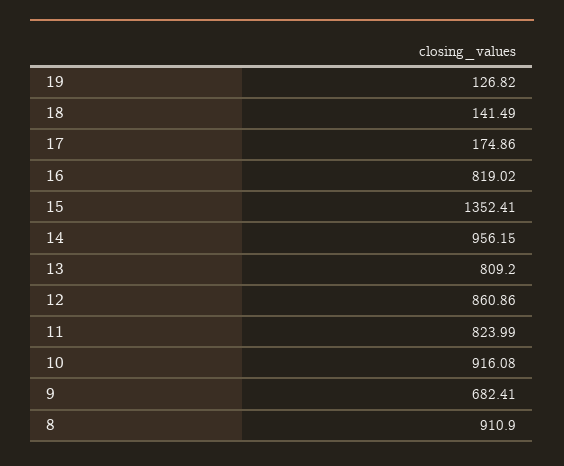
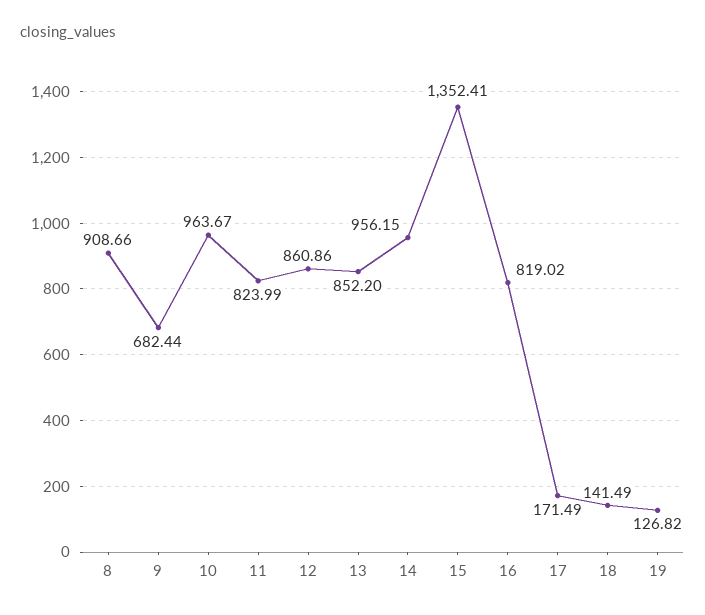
17: 174.86 -> 171.49
13: 809.2 -> 852.2
10: 916.08 -> 963.67
9: 682.41 -> 682.44
8: 910.9 -> 908.66

